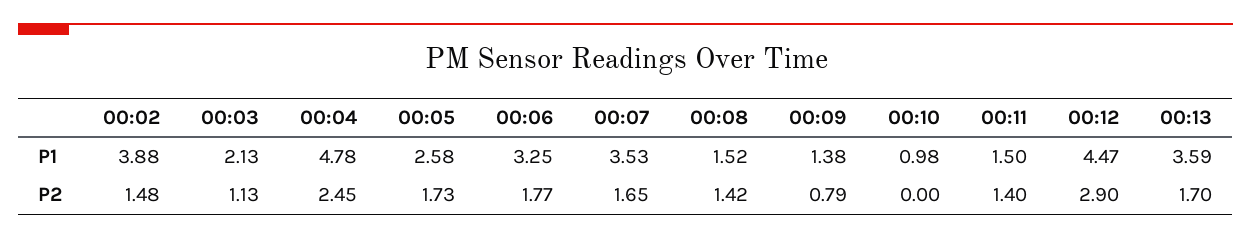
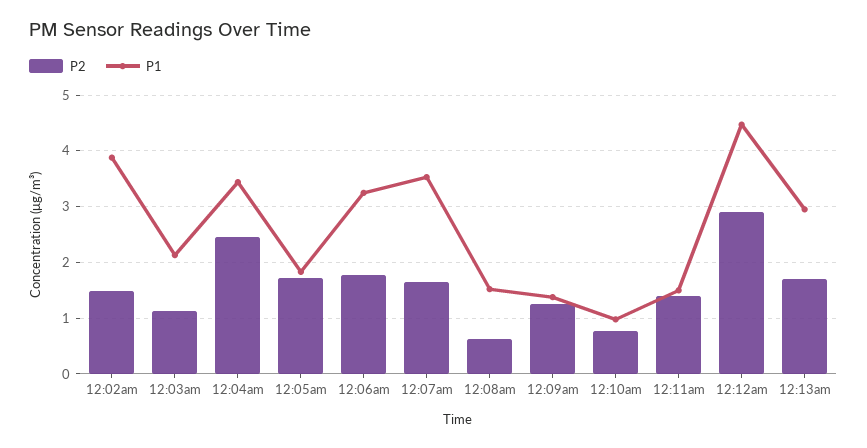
P1, 00:04: 4.78 -> 3.4
P1, 00:05: 2.58 -> 1.8
P1, 00:13: 3.59 -> 3
P2, 00:08: 1.42 -> 0.6
P2, 00:09: 0.79 -> 1.2
P2, 00:10: 0 -> 0.8

